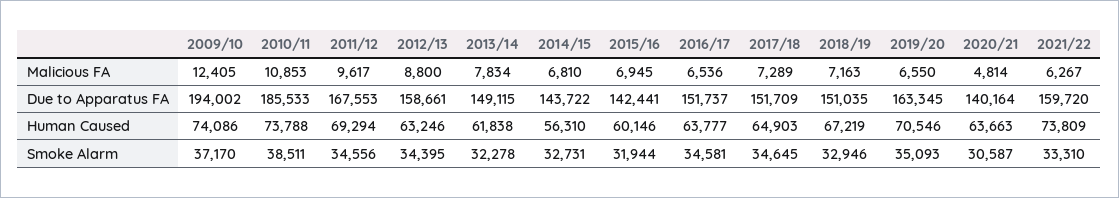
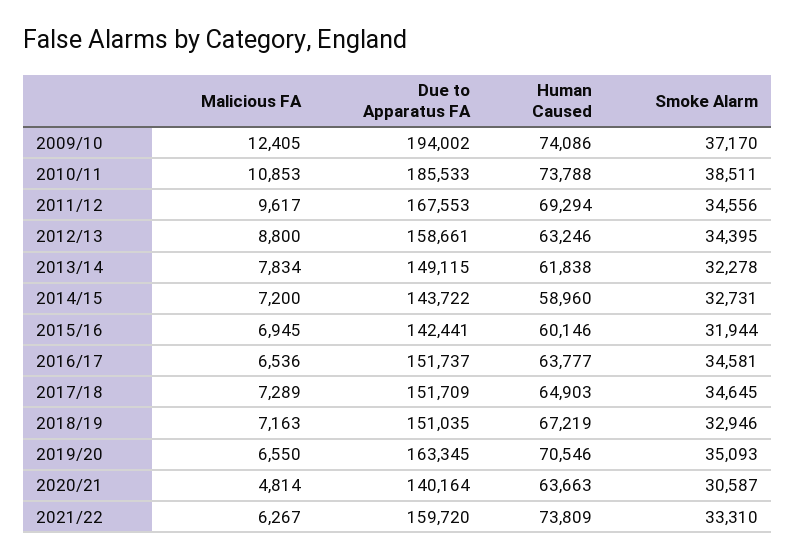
2014/15, Malicious FA: 6810 -> 7200
2014/15, Human Caused: 56310 -> 58960

